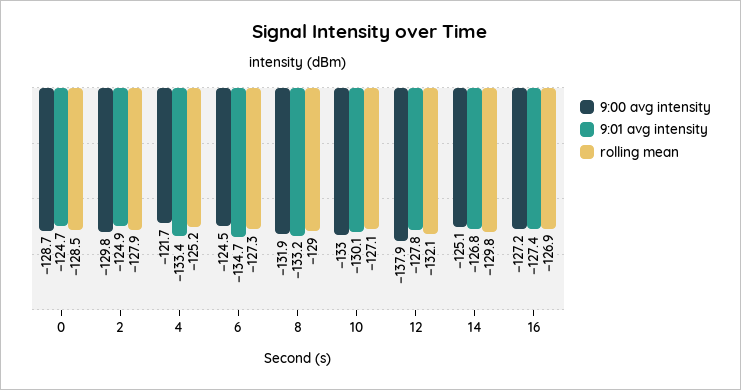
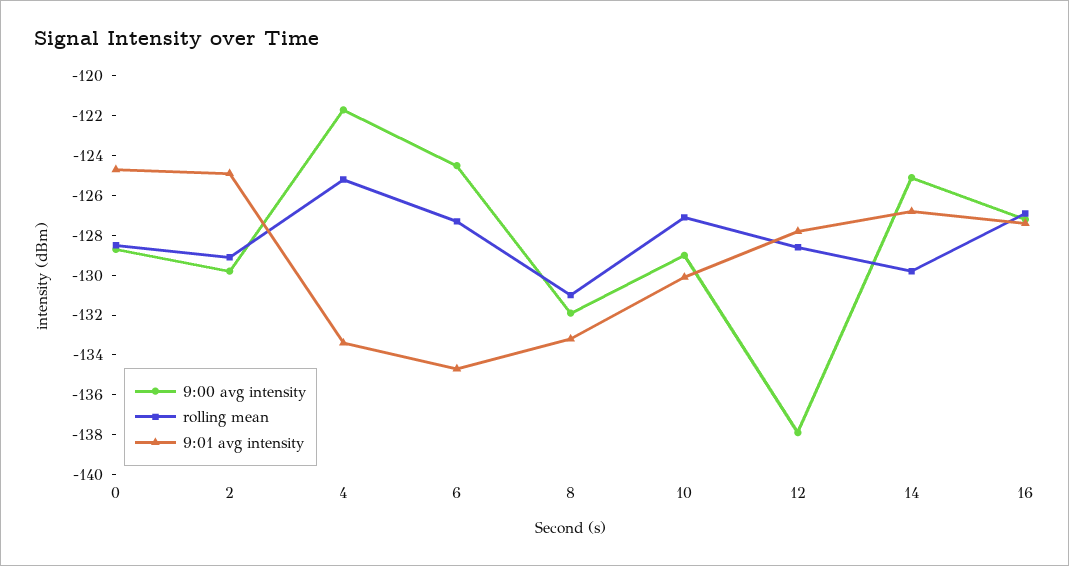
rolling mean, 2: -127.9 -> -129
rolling mean, 8: -129 -> -131
9:00 avg intensity, 10: -133 -> -129
rolling mean, 12: -132.1 -> -128.5

